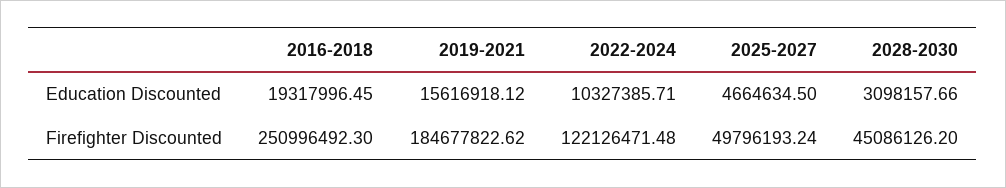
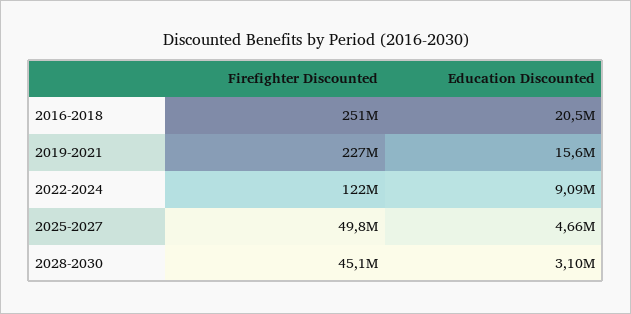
2016-2018, Education Discounted: 19317996.45 -> 20500000
2022-2024, Education Discounted: 10327385.71 -> 9090000
2019-2021, Firefighter Discounted: 184677822.62 -> 227000000

